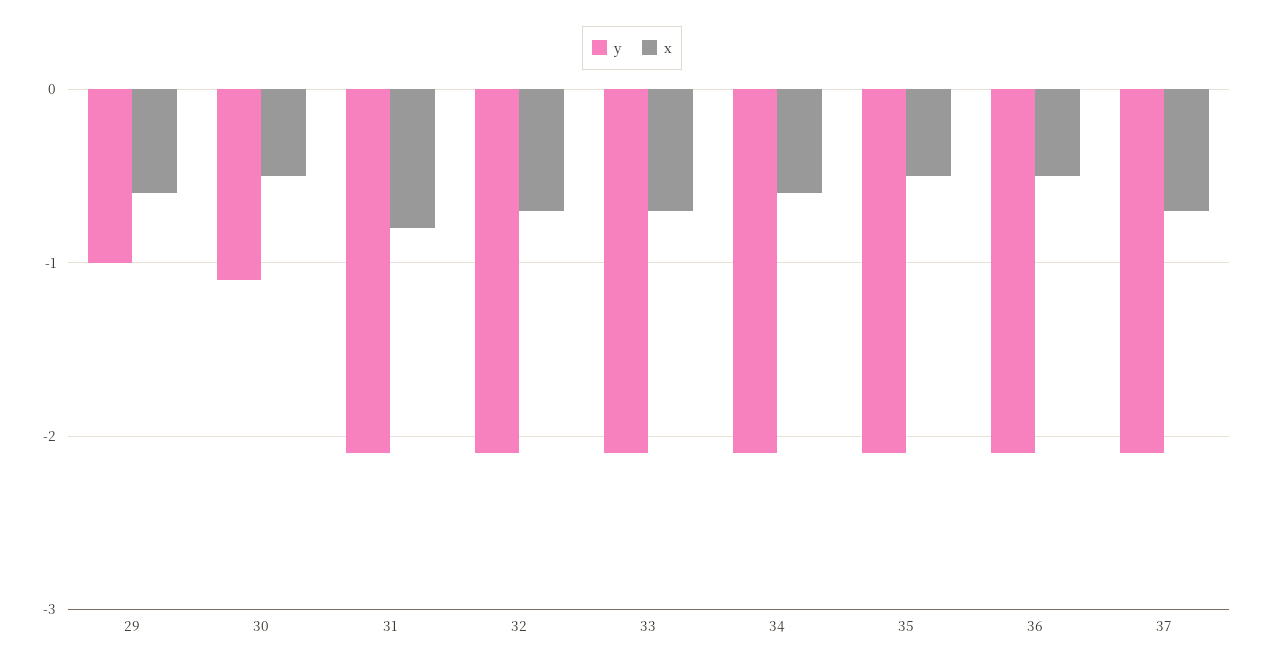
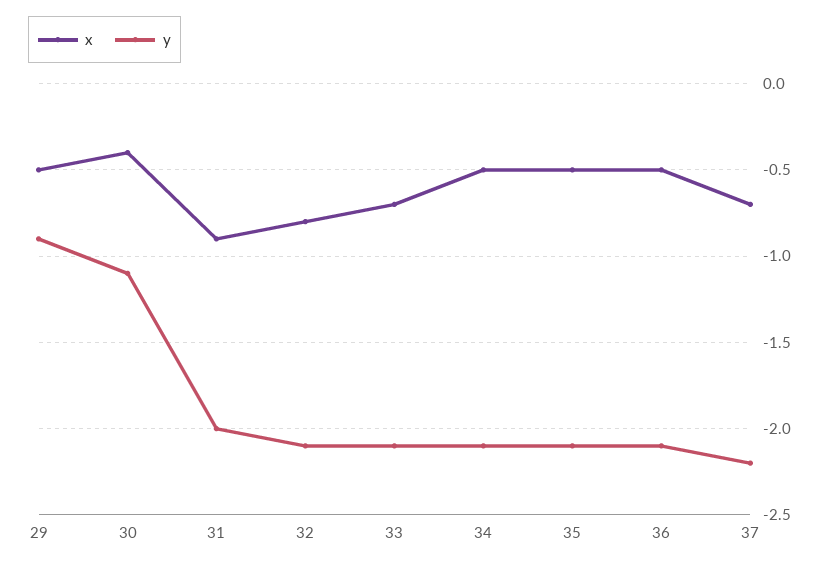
y, 29: -1 -> -0.9
x, 29: -0.6 -> -0.5
x, 30: -0.5 -> -0.4
y, 31: -2.1 -> -2
x, 31: -0.8 -> -0.9
x, 32: -0.7 -> -0.8
x, 34: -0.6 -> -0.5
y, 37: -2.1 -> -2.2

